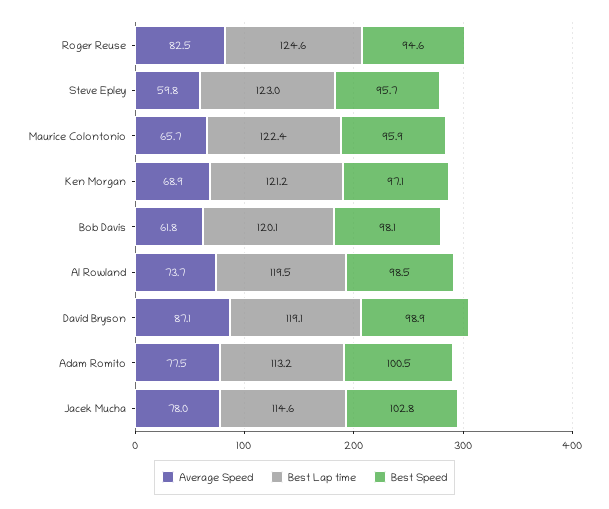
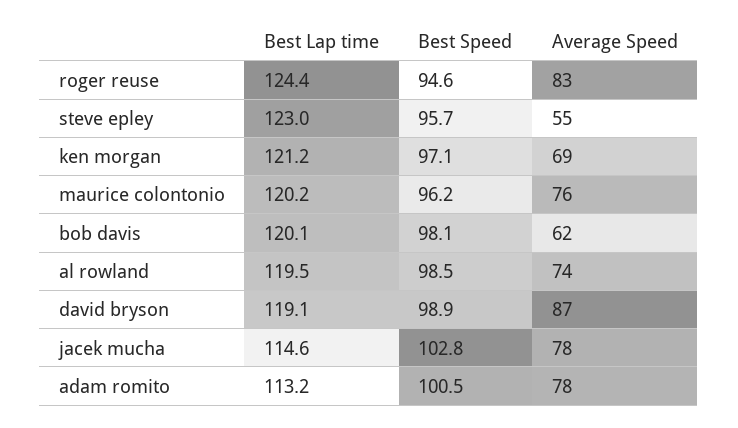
Best Lap time, Roger Reuse: 124.6 -> 124.4
Average Speed, Steve Epley: 59.8 -> 55
Average Speed, Maurice Colontonio: 65.7 -> 76
Best Lap time, Maurice Colontonio: 122.4 -> 120.2
Best Speed, Maurice Colontonio: 95.9 -> 96.2

